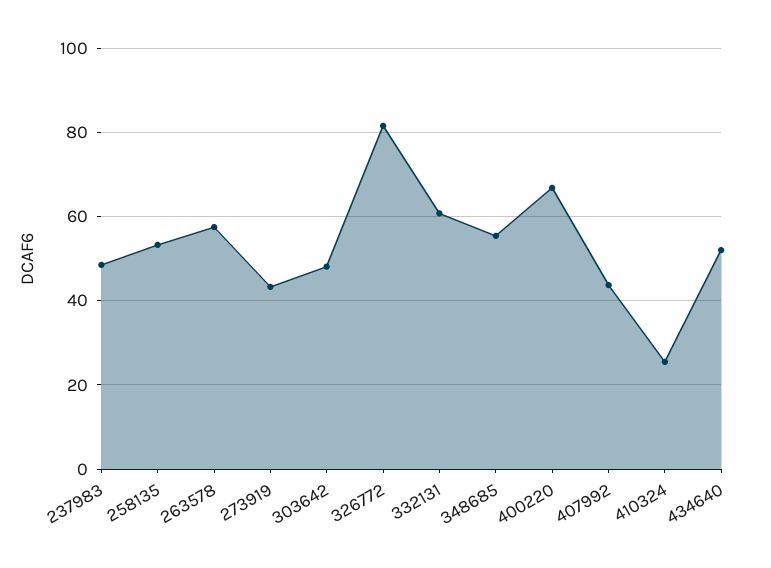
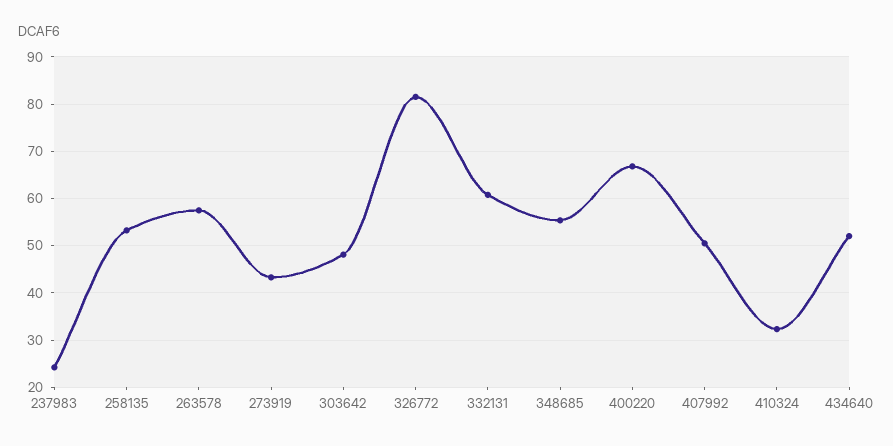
237983: 48 -> 24
407992: 44 -> 50
410324: 26 -> 32

